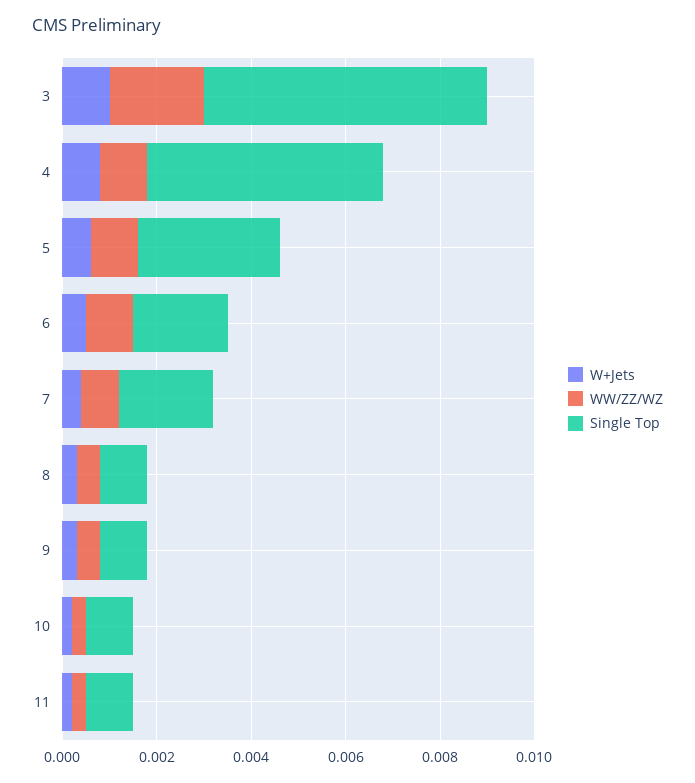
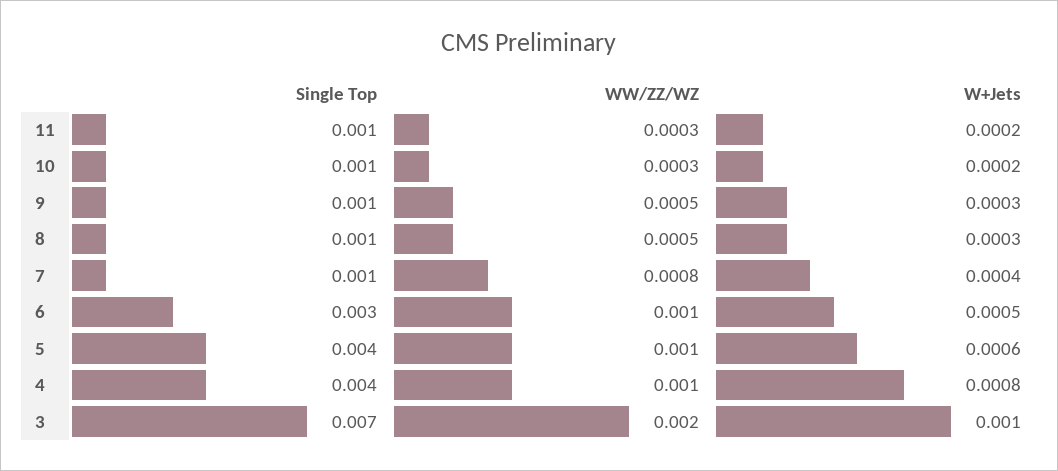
Single Top, 3: 0.006 -> 0.007
Single Top, 4: 0.005 -> 0.004
Single Top, 5: 0.003 -> 0.004
Single Top, 6: 0.002 -> 0.003
Single Top, 7: 0.002 -> 0.001

